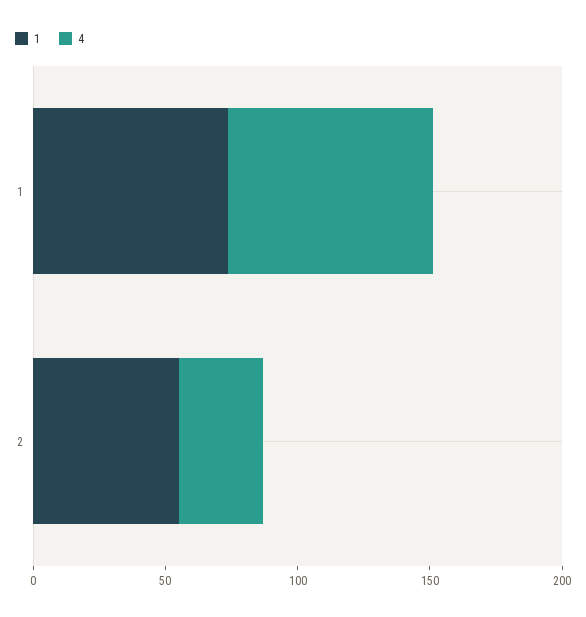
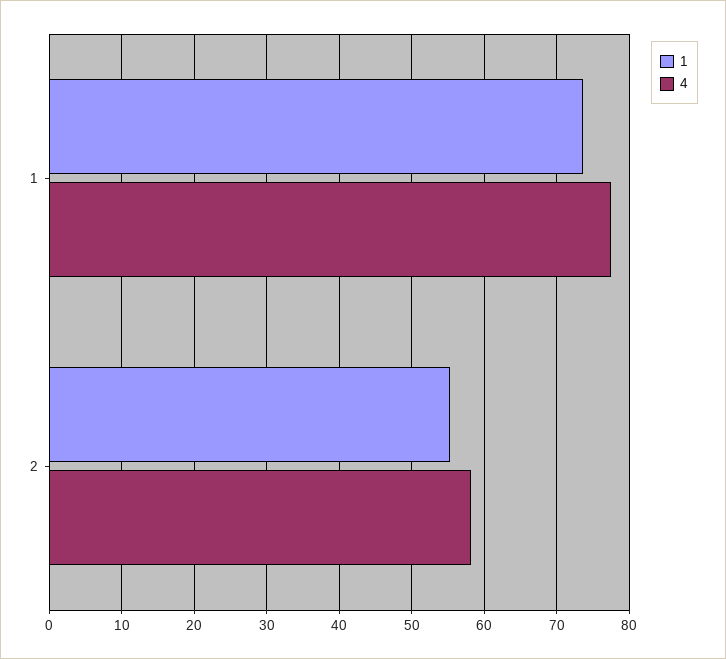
4, 2: 30 -> 58

